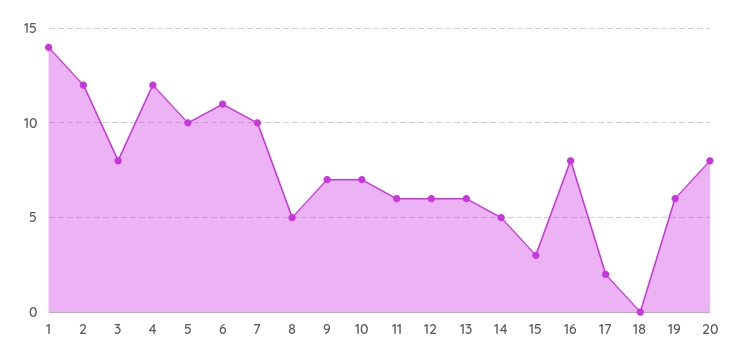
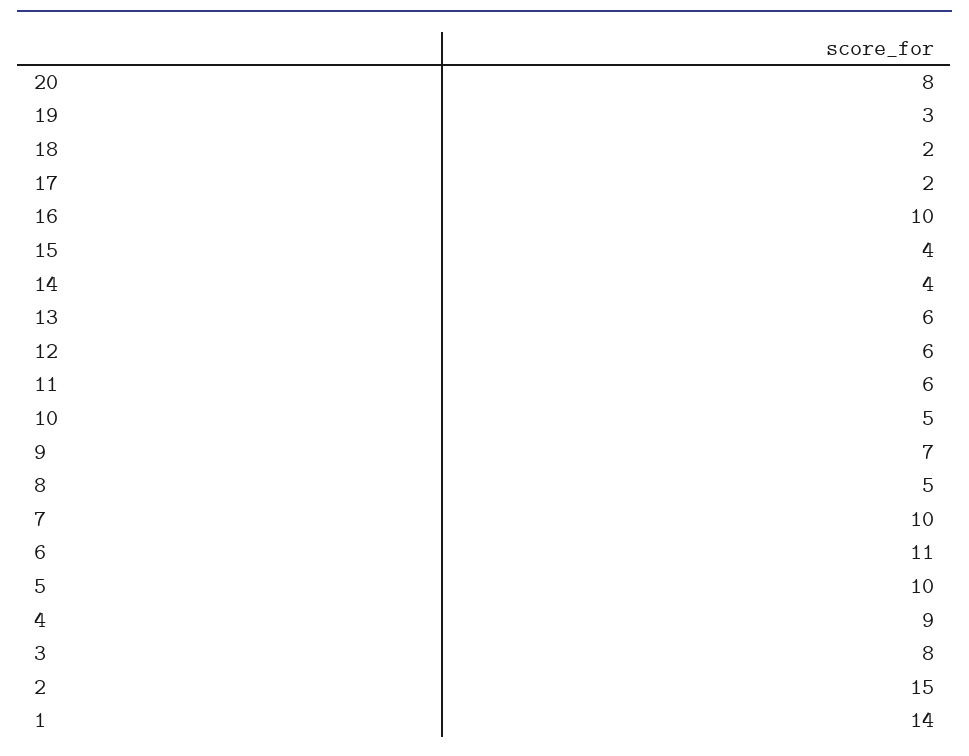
2: 12 -> 15
4: 12 -> 9
10: 7 -> 5
14: 5 -> 4
15: 3 -> 4
16: 8 -> 10
18: 0 -> 2
19: 6 -> 3

